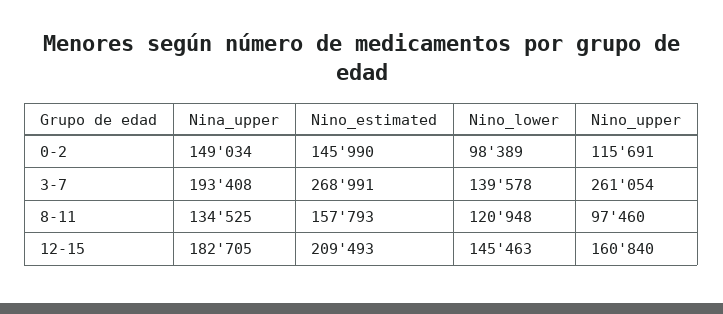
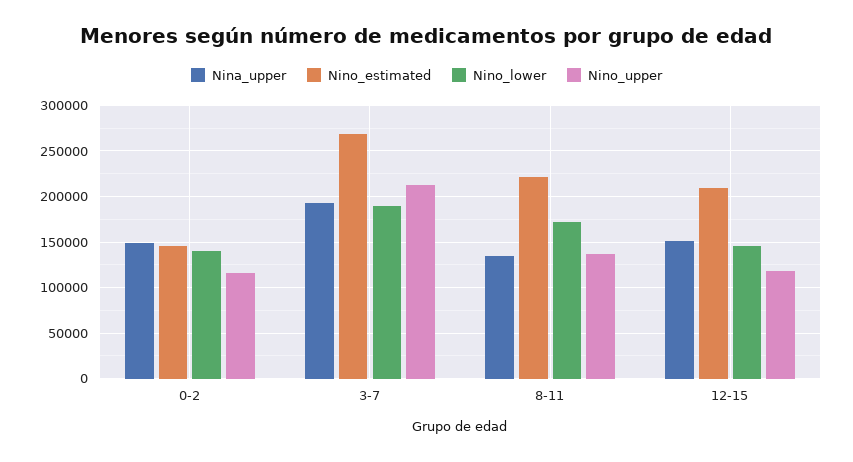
Nino_lower, 0-2: 98389 -> 140000
Nino_lower, 3-7: 139578 -> 190000
Nino_upper, 3-7: 261054 -> 210000
Nino_estimated, 8-11: 157793 -> 220000
Nino_lower, 8-11: 120948 -> 170000
Nino_upper, 8-11: 97460 -> 140000
Nina_upper, 12-15: 182705 -> 150000
Nino_upper, 12-15: 160840 -> 120000

